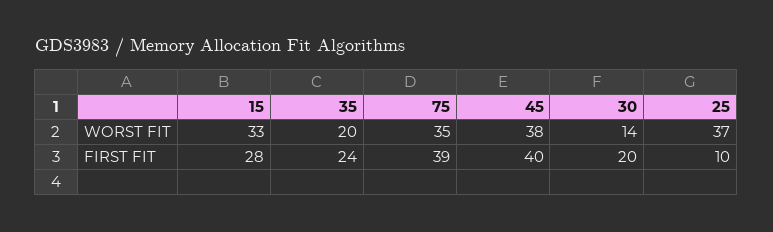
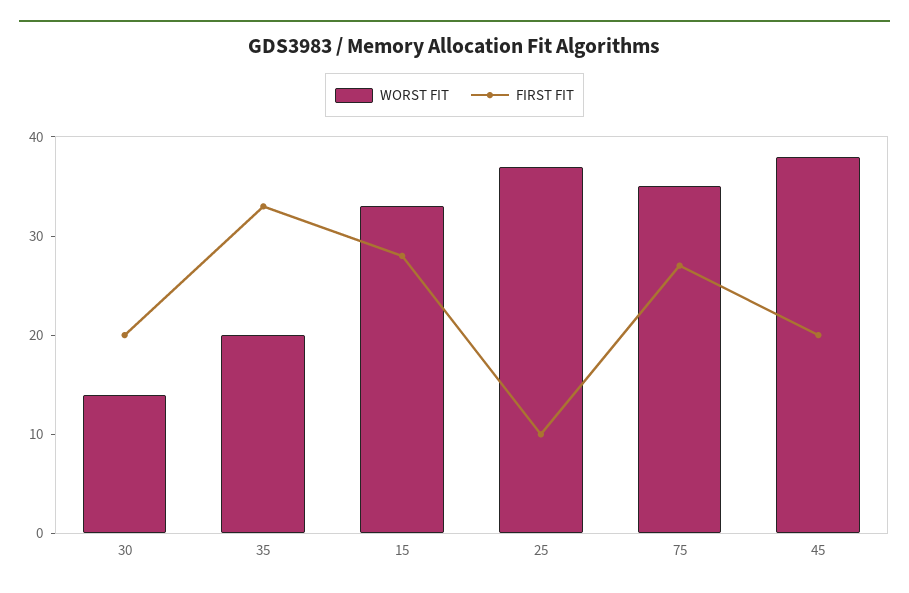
FIRST FIT, 35: 24 -> 33
FIRST FIT, 75: 39 -> 27
FIRST FIT, 45: 40 -> 20

